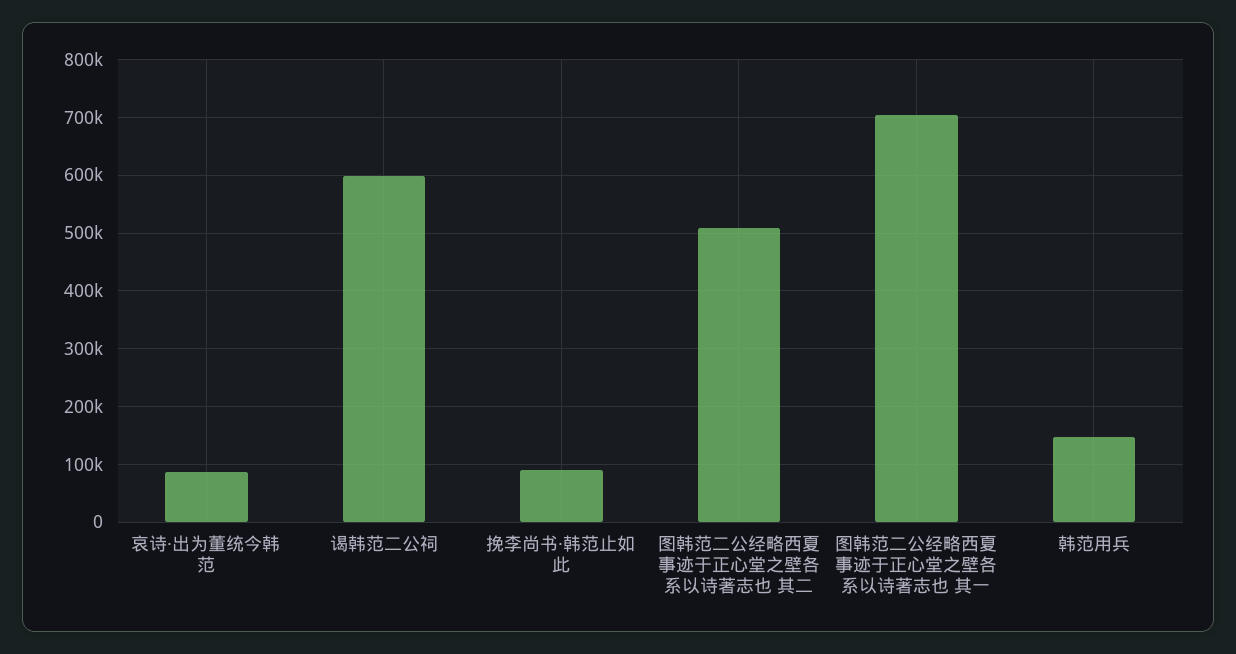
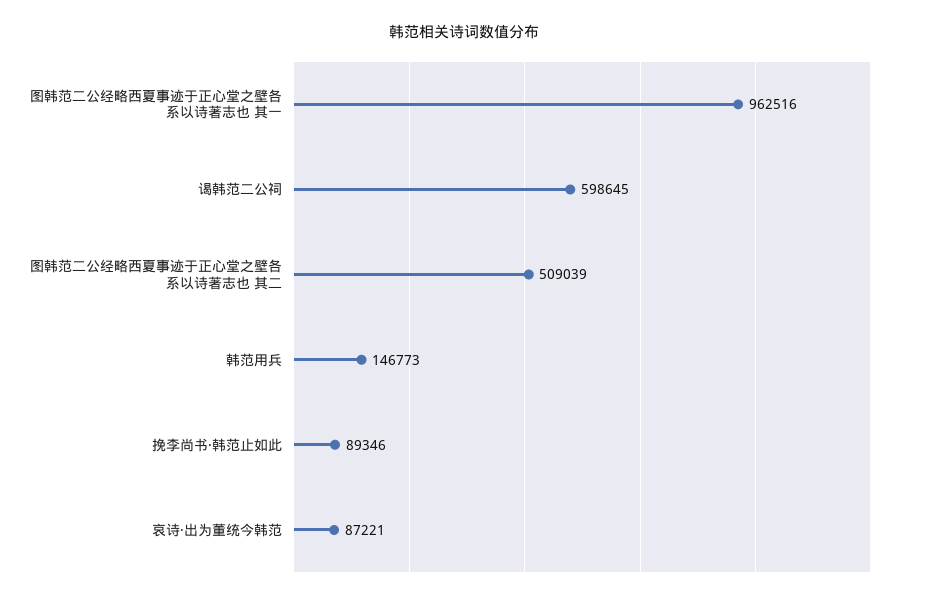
图韩范二公经略西夏事迹于正心堂之壁各系以诗著志也 其一: 700000 -> 962516

